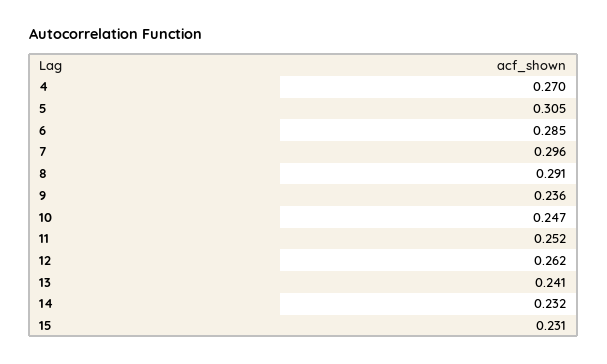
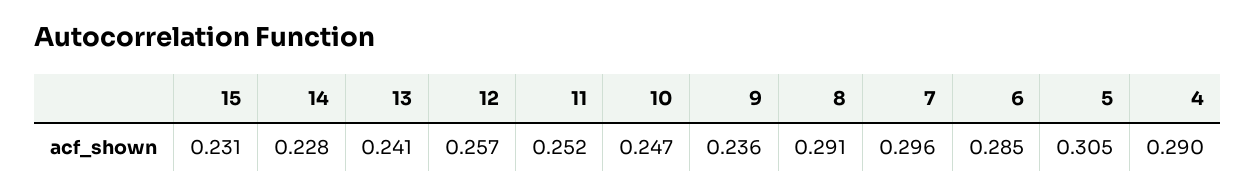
4: 0.27 -> 0.29
12: 0.262 -> 0.257
14: 0.232 -> 0.228

